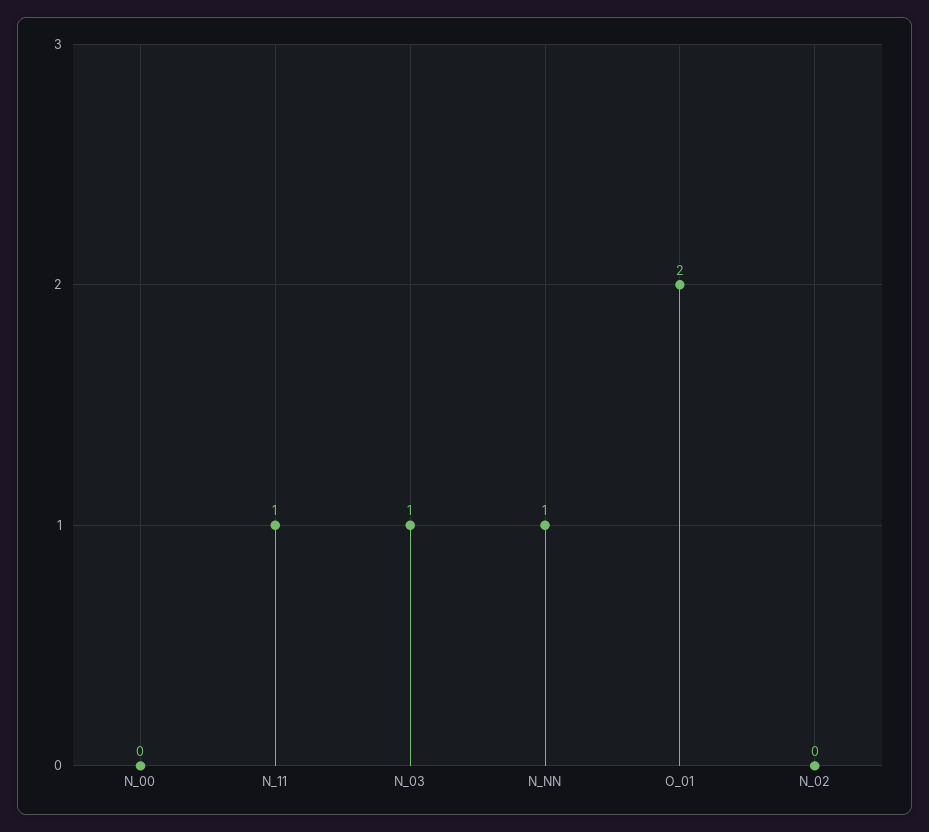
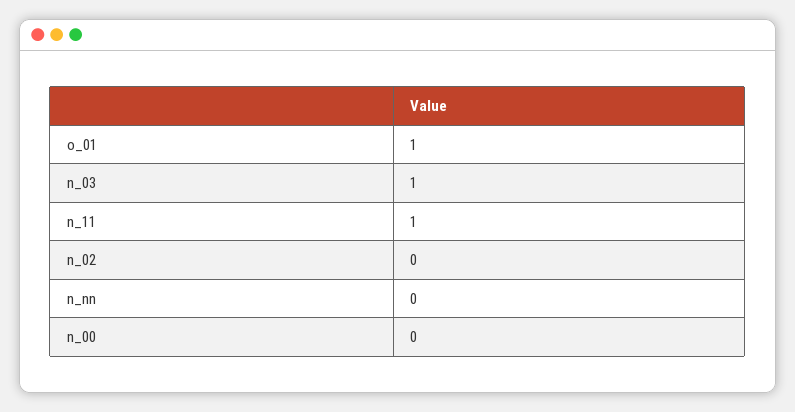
N_NN: 1 -> 0
O_01: 2 -> 1

